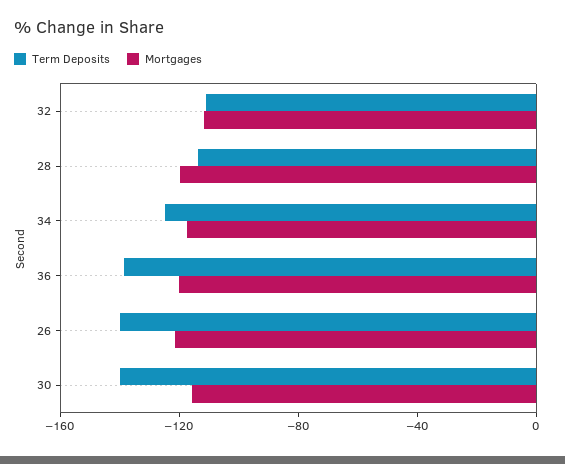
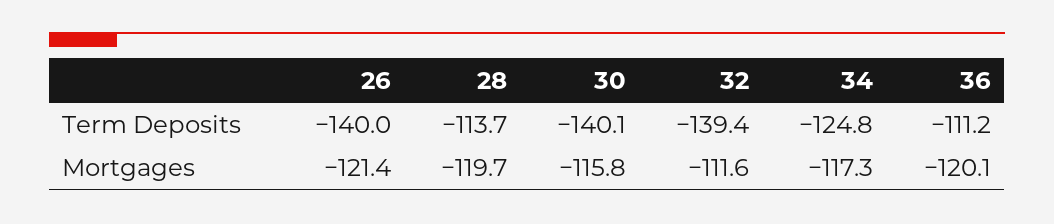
Term Deposits, 32: -110 -> -139.4
Term Deposits, 36: -140 -> -111.2

